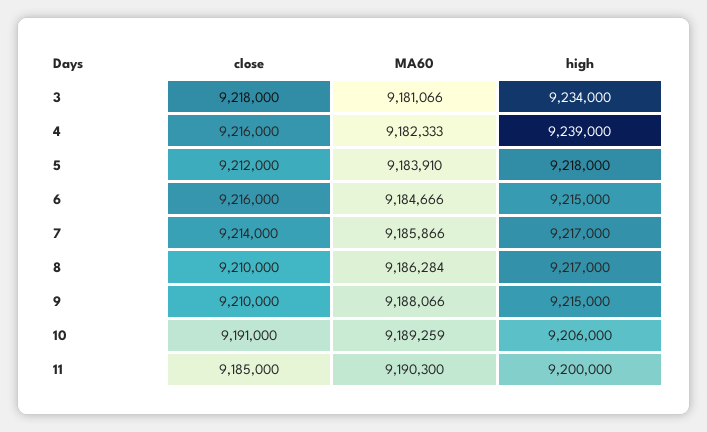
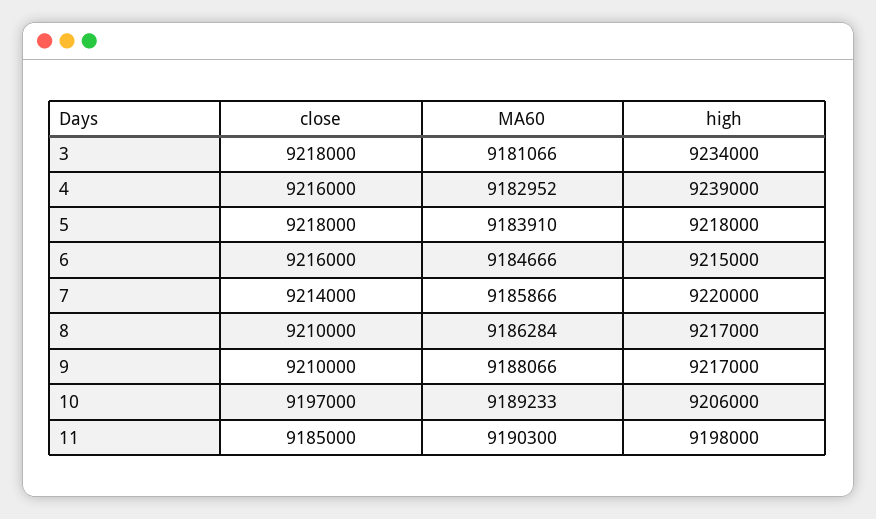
MA60, 4: 9182333 -> 9182952
close, 5: 9212000 -> 9218000
high, 7: 9217000 -> 9220000
high, 9: 9215000 -> 9217000
close, 10: 9191000 -> 9197000
MA60, 10: 9189259 -> 9189233
high, 11: 9200000 -> 9198000

